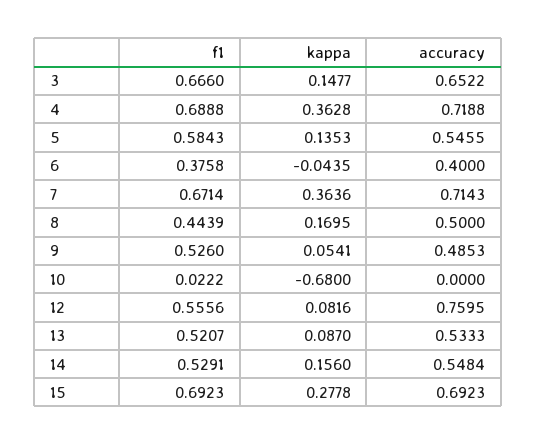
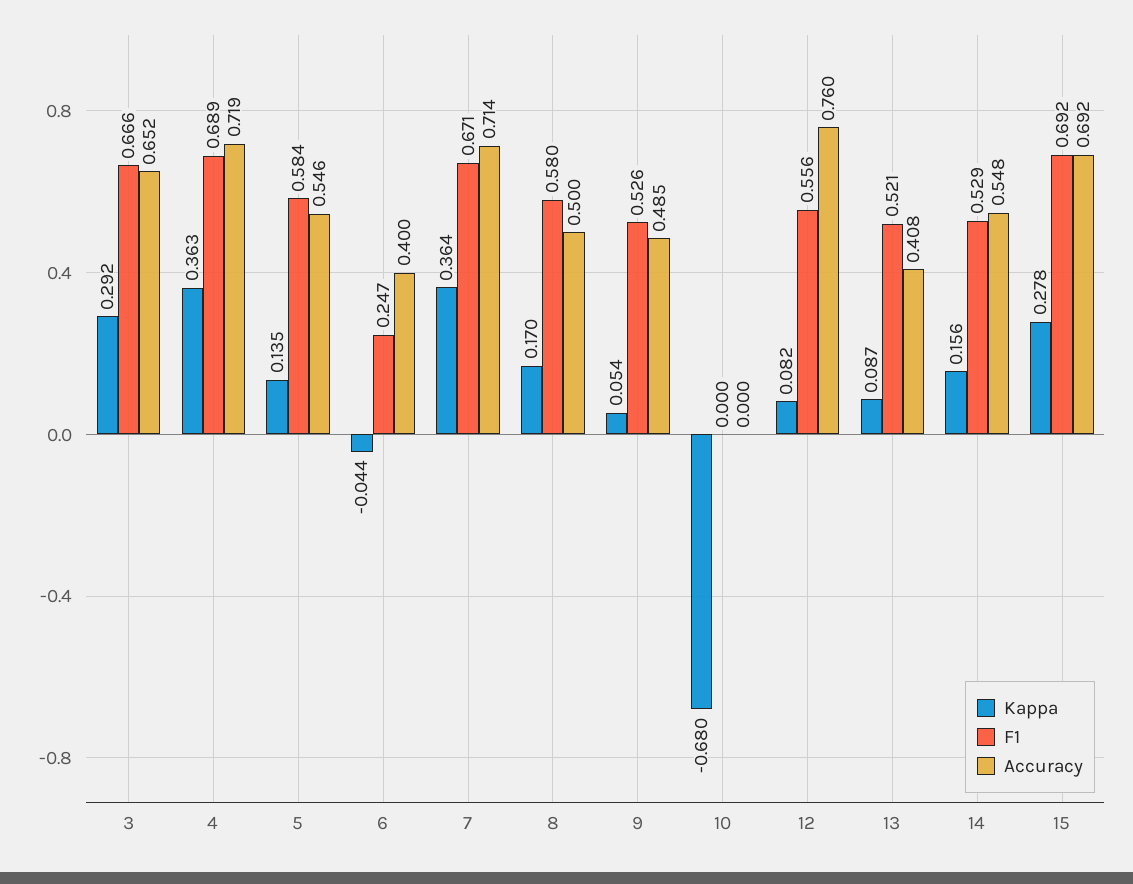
kappa, 3: 0.1477 -> 0.292
f1, 6: 0.3758 -> 0.247
f1, 8: 0.4439 -> 0.58
f1, 10: 0.0222 -> 0
accuracy, 13: 0.5333 -> 0.408

